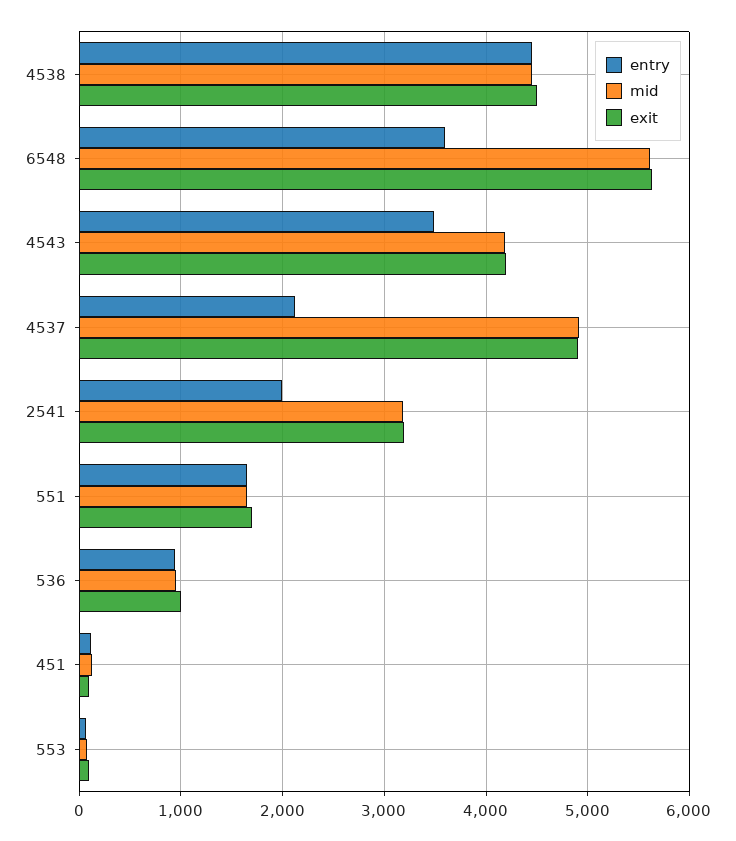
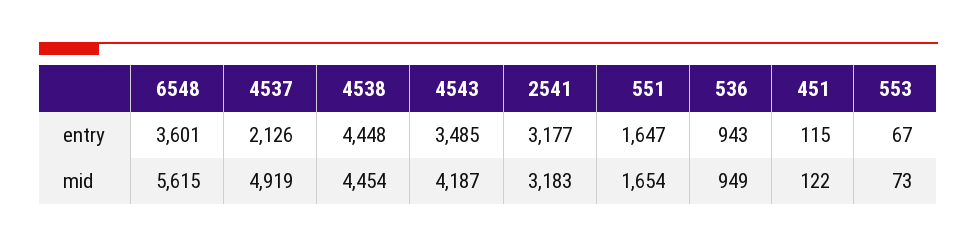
exit, 4538: 4500 -> none
exit, 6548: 5600 -> none
exit, 4543: 4200 -> none
exit, 4537: 4900 -> none
entry, 2541: 2000 -> 3177
exit, 2541: 3200 -> none
exit, 551: 1700 -> none
exit, 536: 1000 -> none
exit, 451: 100 -> none
exit, 553: 100 -> none

